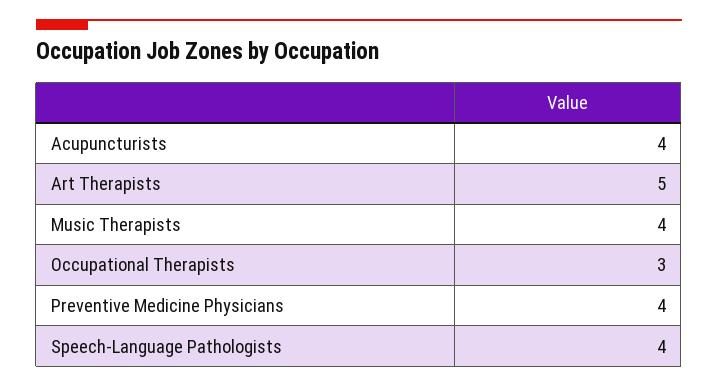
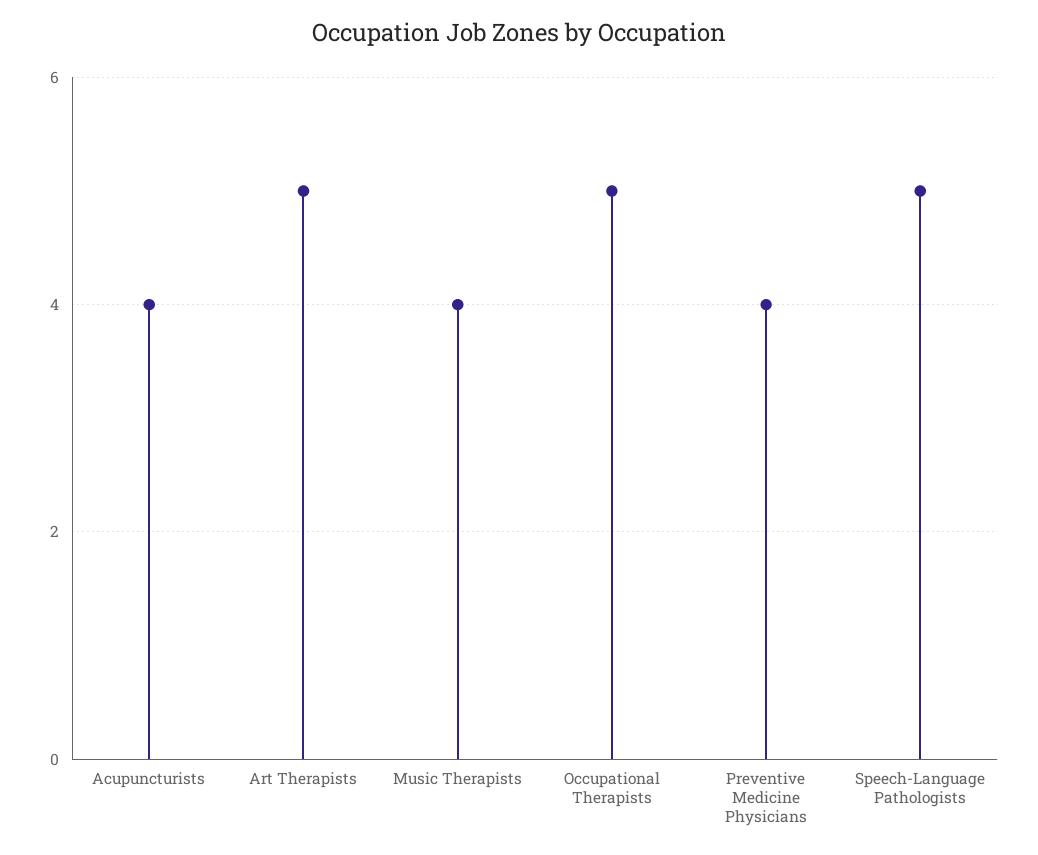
Occupational Therapists: 3 -> 5
Speech-Language Pathologists: 4 -> 5

